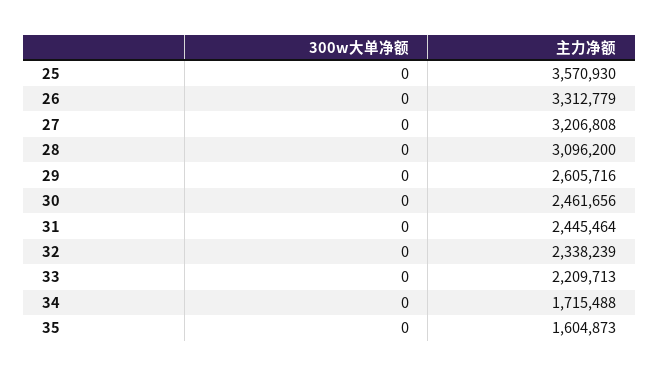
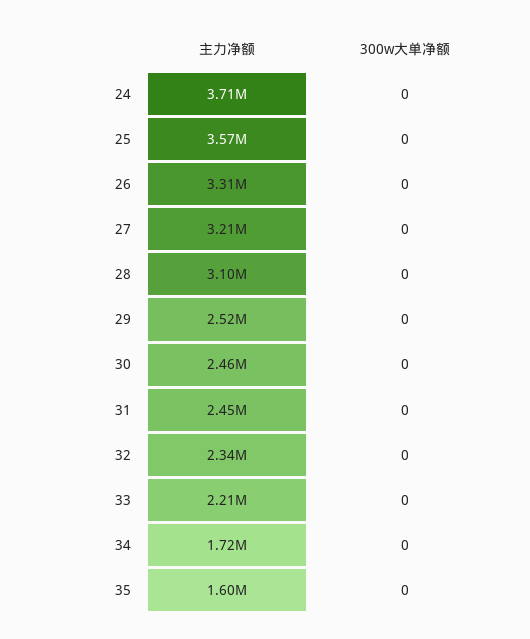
主力净额, 29: 2605716 -> 2520000
主力净额, 24: none -> 3710000
300w大单净额, 24: none -> 0

